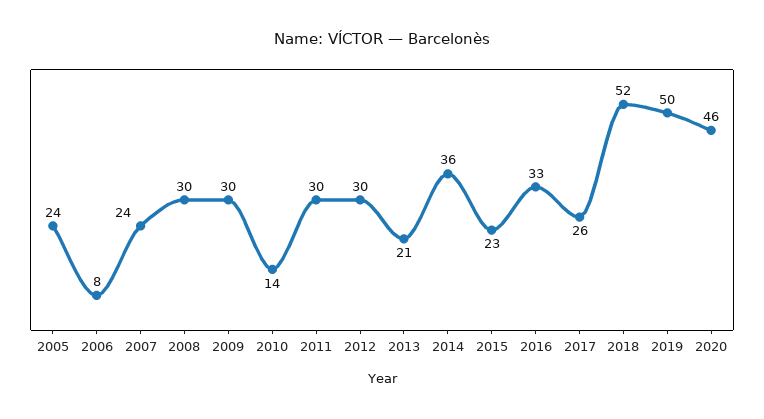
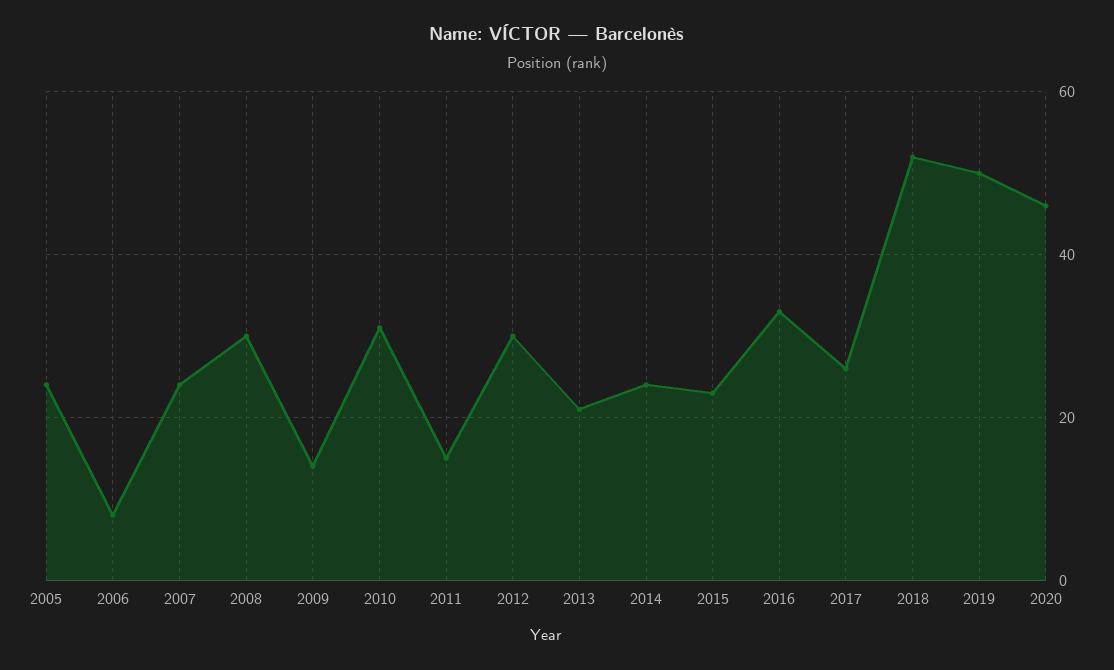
2009: 30 -> 15
2010: 14 -> 30
2011: 30 -> 15
2014: 36 -> 25

